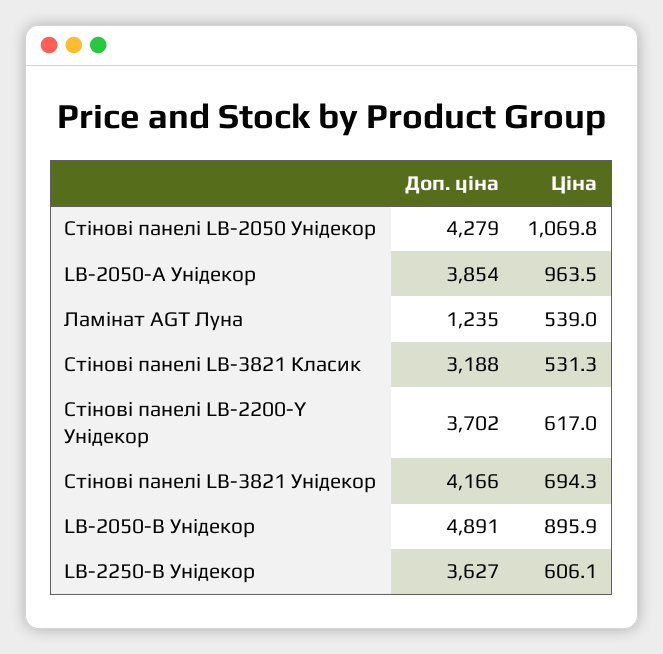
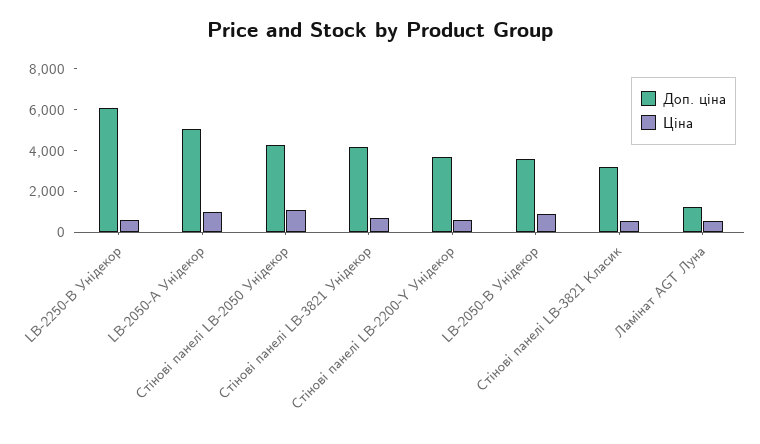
Доп. ціна, LB-2050-А Унідекор: 3854 -> 5000
Доп. ціна, LB-2050-В Унідекор: 4891 -> 3500
Доп. ціна, LB-2250-В Унідекор: 3627 -> 6000

